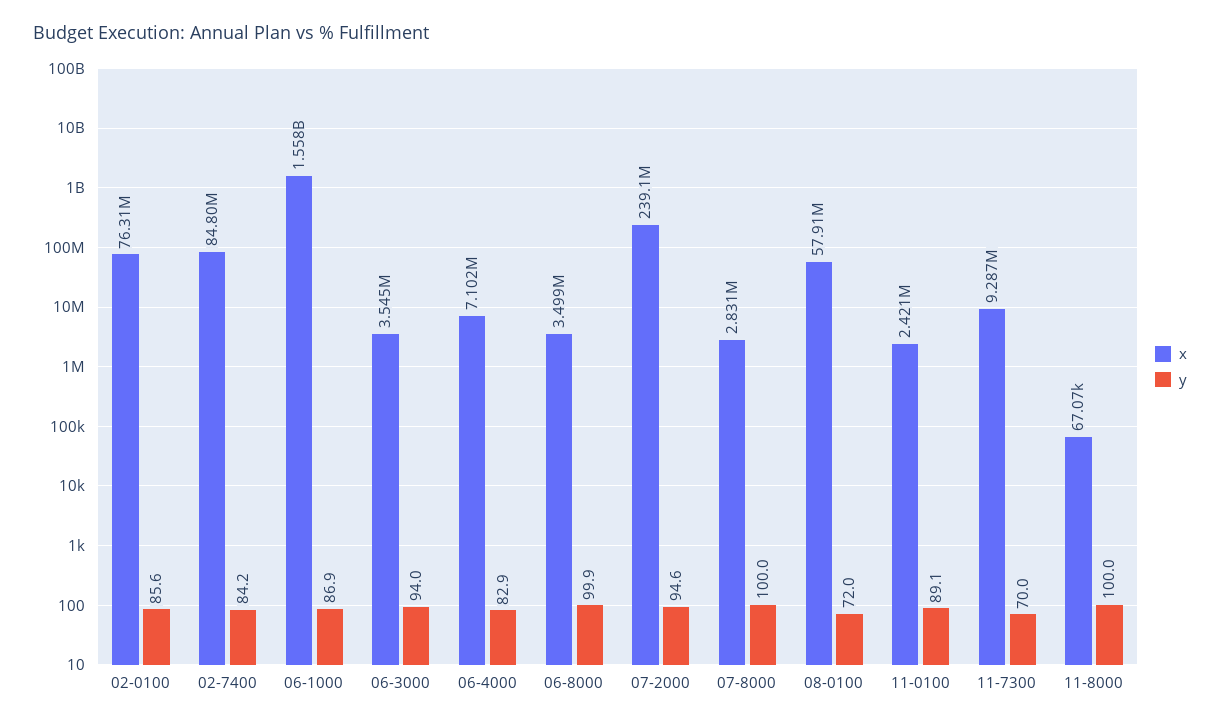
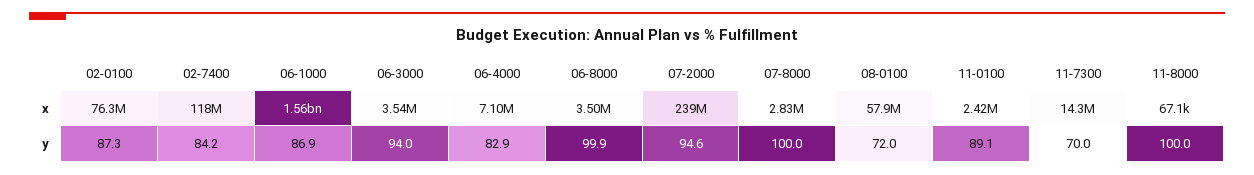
y, 02-0100: 85.6 -> 87.3
x, 02-7400: 84800000 -> 118000000
x, 11-7300: 9287000 -> 14300000

